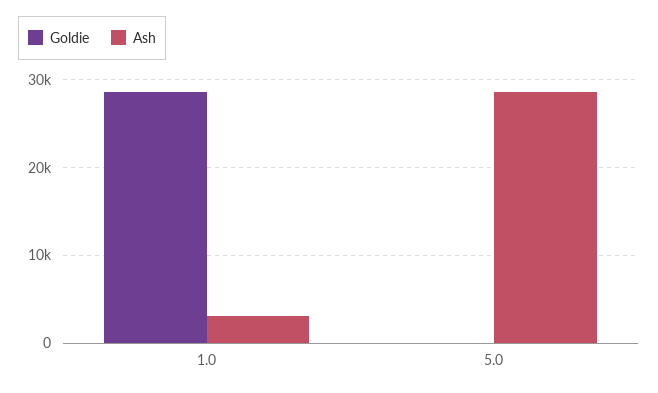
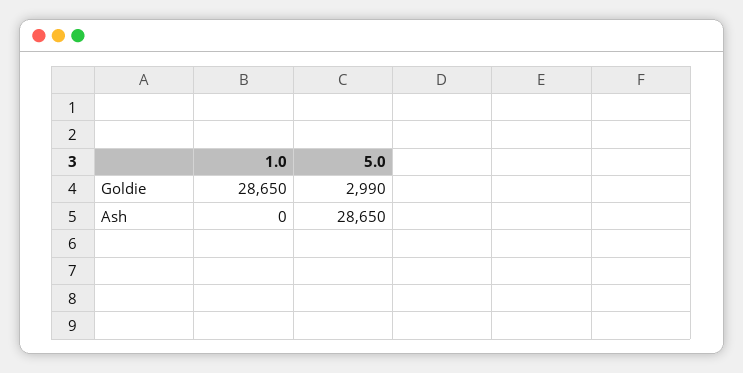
Ash, 1.0: 3000 -> 0
Goldie, 5.0: 0 -> 2990

